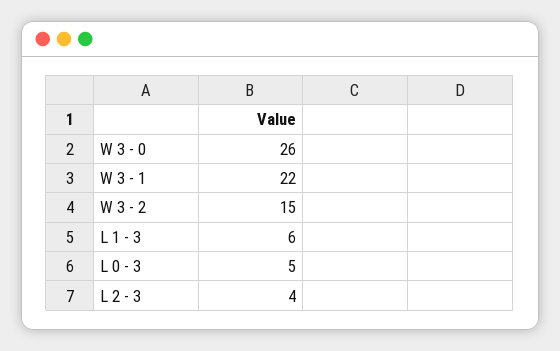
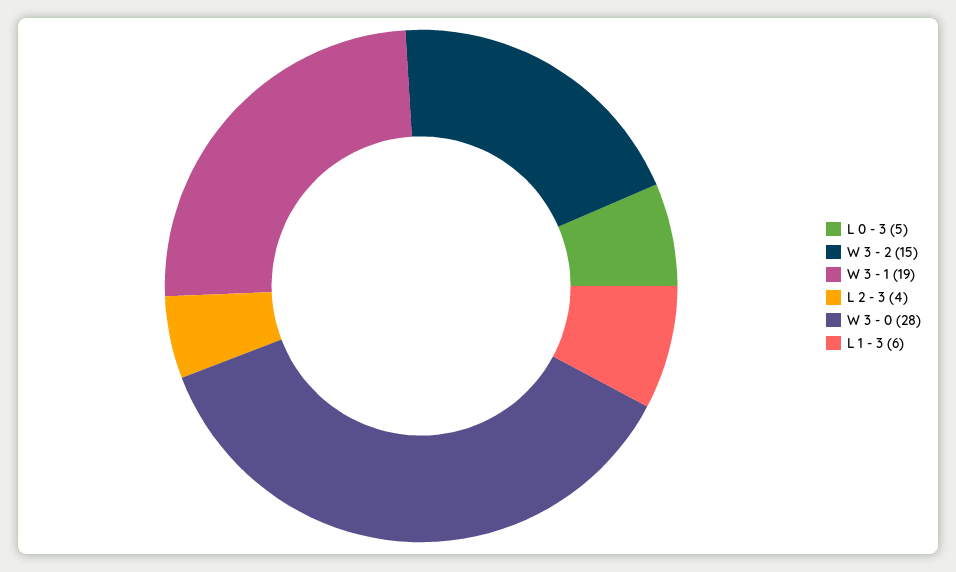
W 3 - 0: 26 -> 28
W 3 - 1: 22 -> 19

